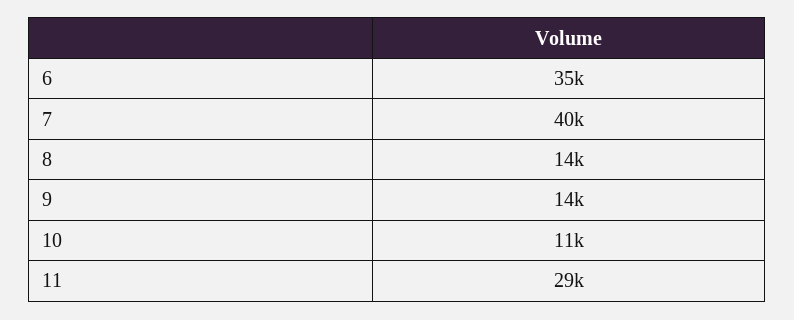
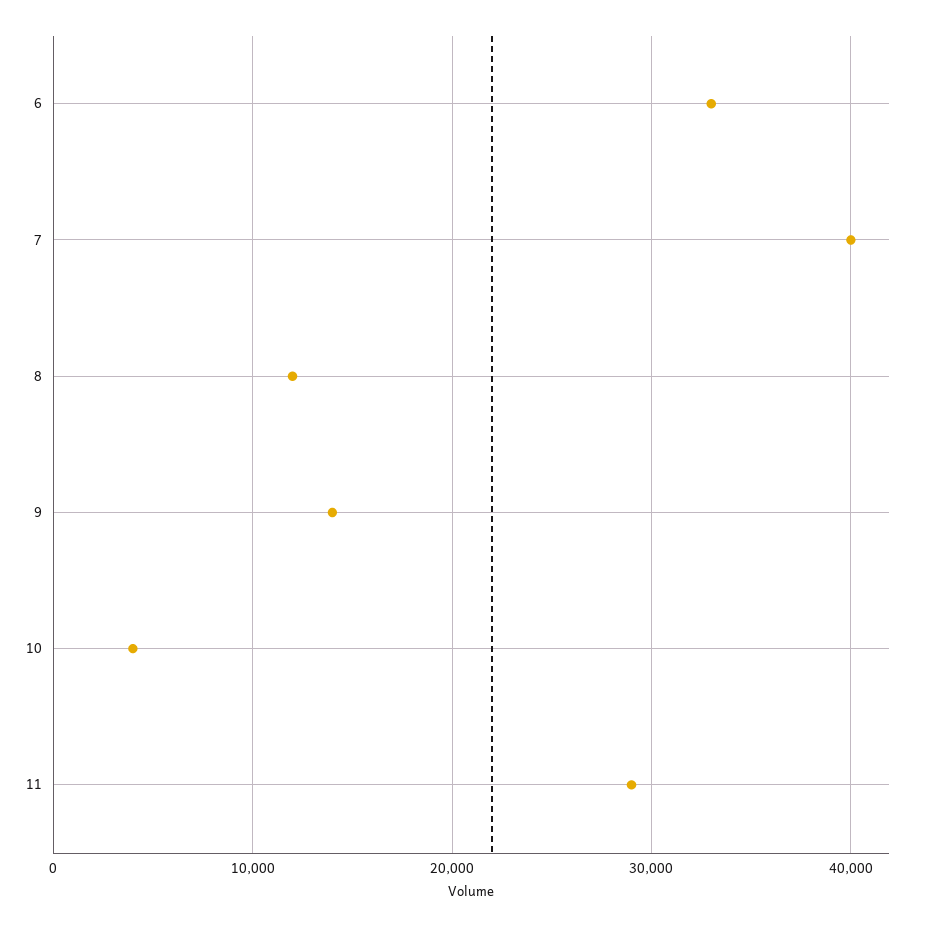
6: 35000 -> 33000
8: 14000 -> 12000
10: 11000 -> 4000

